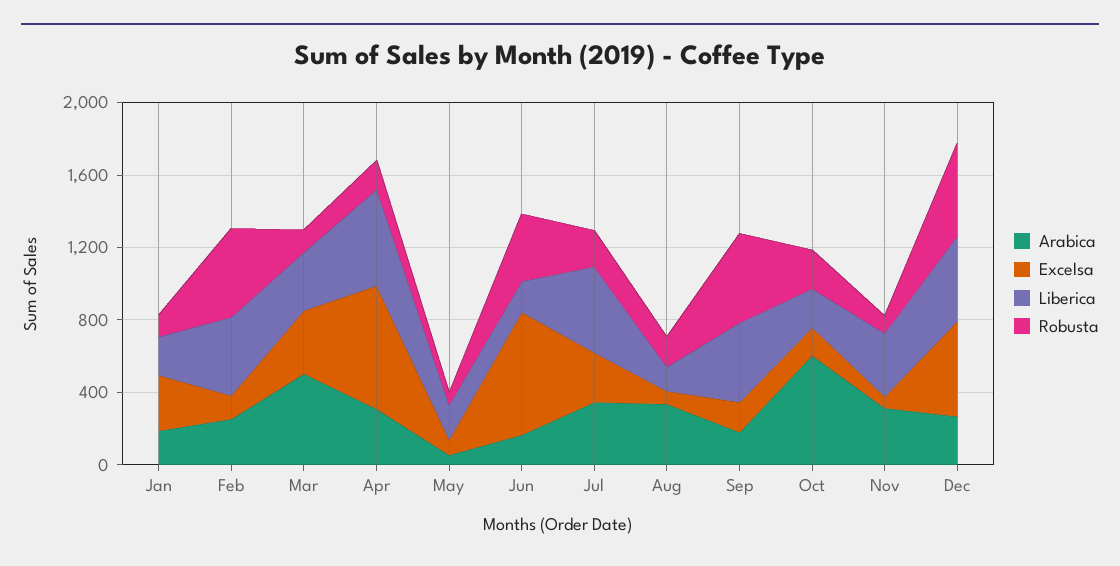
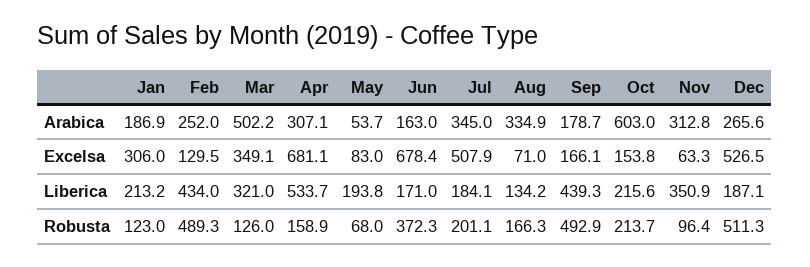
Excelsa, Jul: 300 -> 507.9
Liberica, Jul: 500 -> 184.1
Liberica, Dec: 500 -> 187.1

